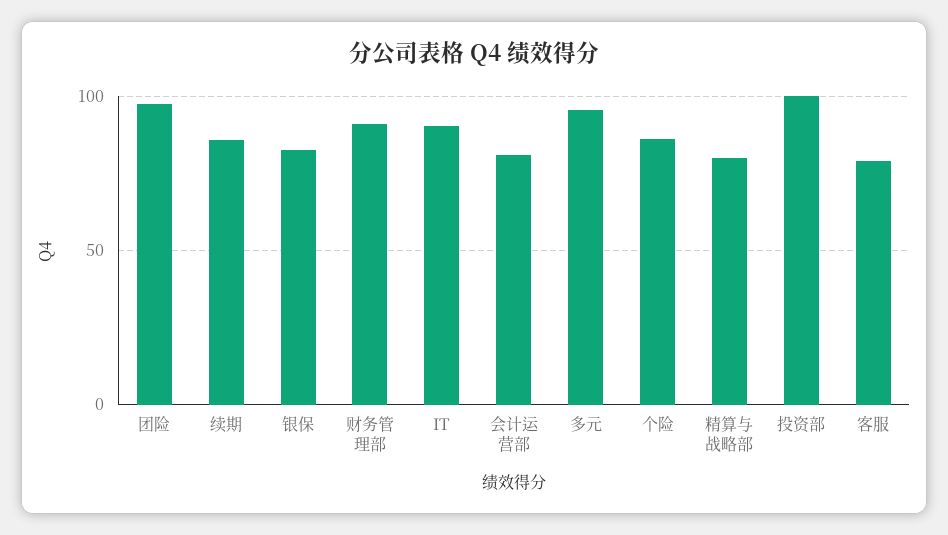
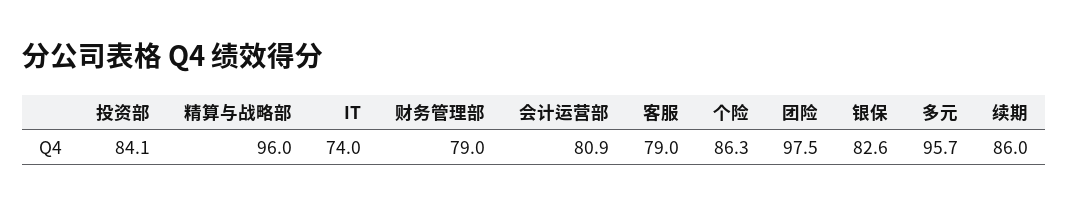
财务管理部: 90 -> 79
IT: 90 -> 74
精算与战略部: 80 -> 96
投资部: 100 -> 84.1

